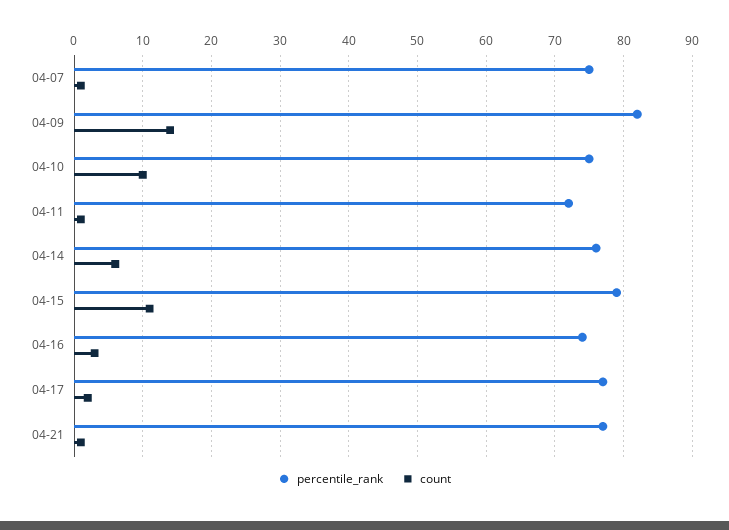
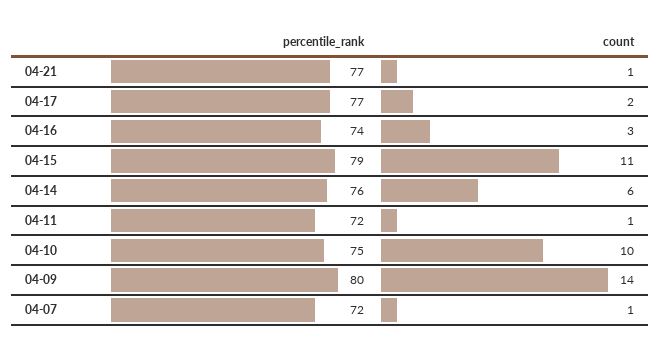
percentile_rank, 04-07: 75 -> 72
percentile_rank, 04-09: 82 -> 80

